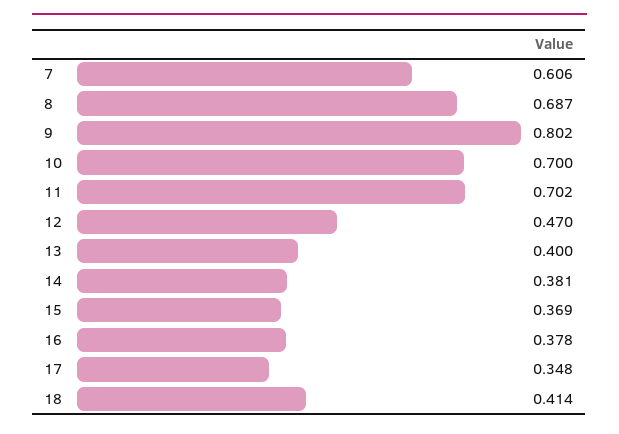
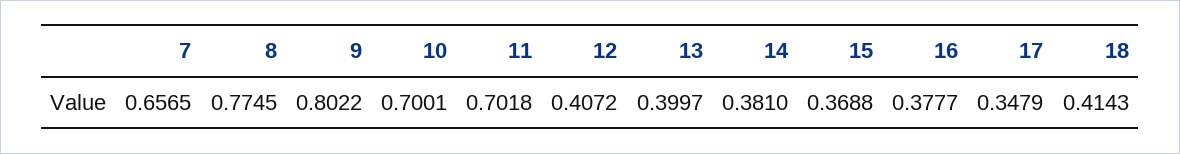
7: 0.606 -> 0.6565
8: 0.687 -> 0.7745
12: 0.47 -> 0.4072

